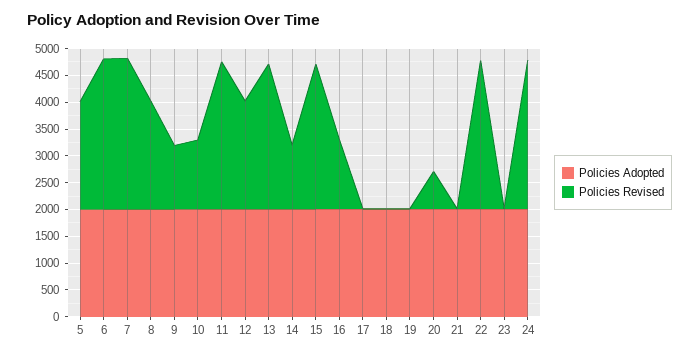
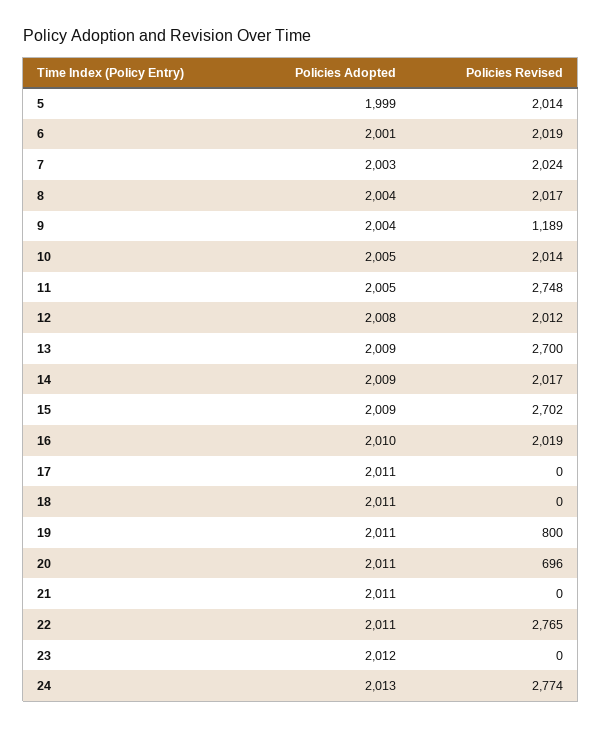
Policies Revised, 6: 2750 -> 2019
Policies Revised, 7: 2750 -> 2024
Policies Revised, 10: 1250 -> 2014
Policies Revised, 14: 1250 -> 2017
Policies Revised, 16: 1250 -> 2019
Policies Revised, 19: 0 -> 800

